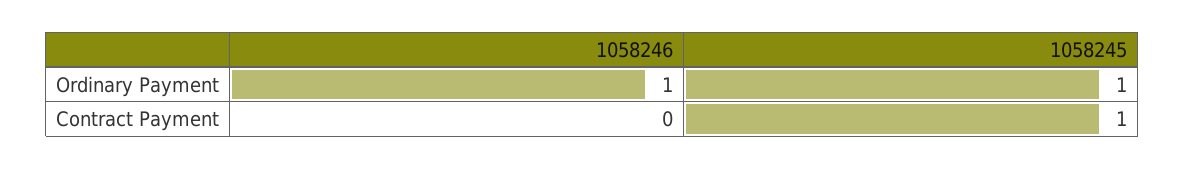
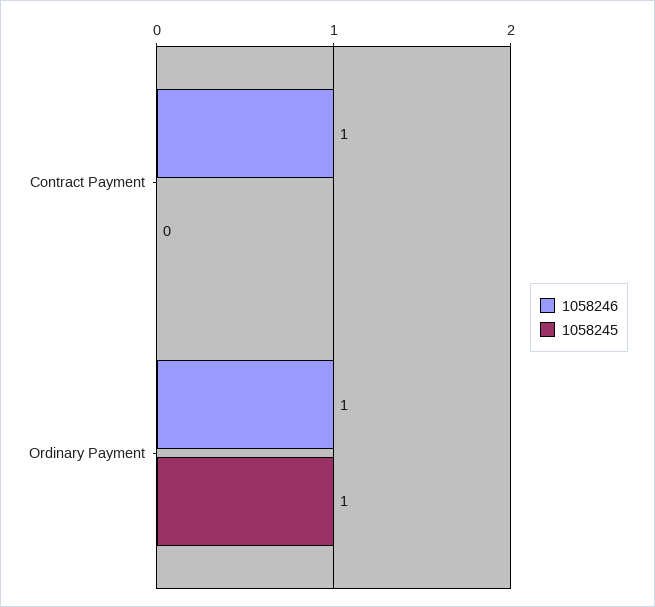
1058246, Contract Payment: 0 -> 1
1058245, Contract Payment: 1 -> 0

